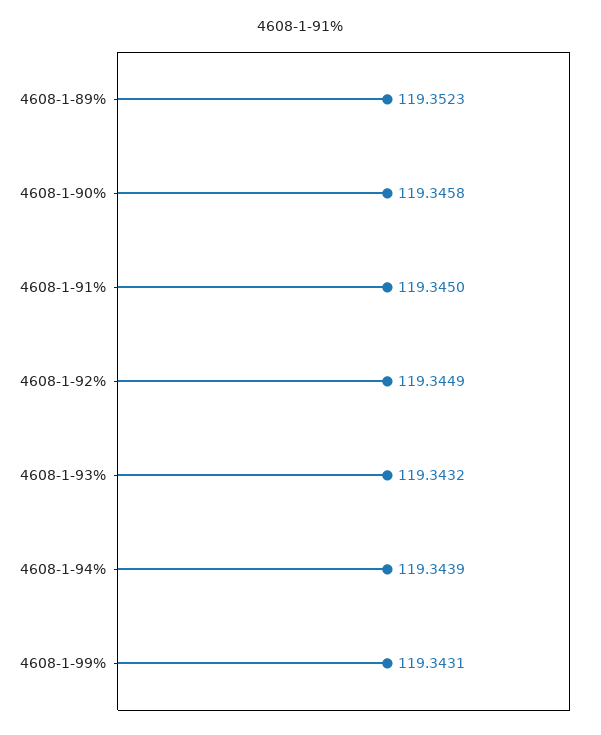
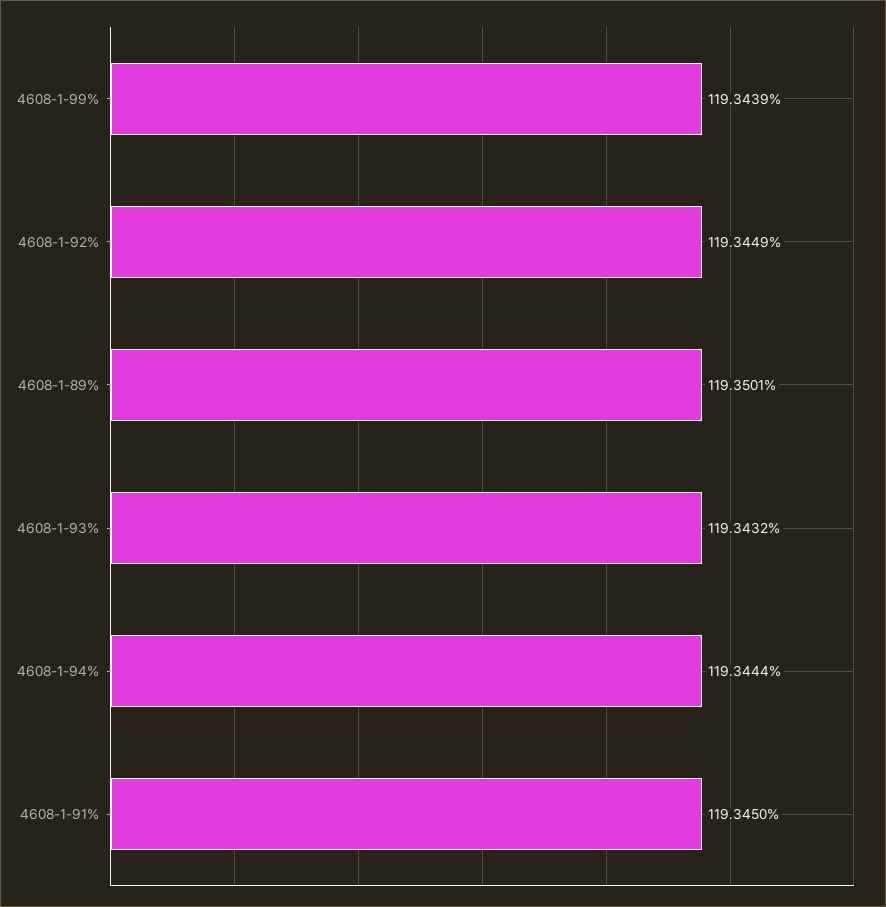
4608-1-89%: 119.3523 -> 119.3501
4608-1-90%: 119.3458 -> none
4608-1-94%: 119.3439 -> 119.3444
4608-1-99%: 119.3431 -> 119.3439

